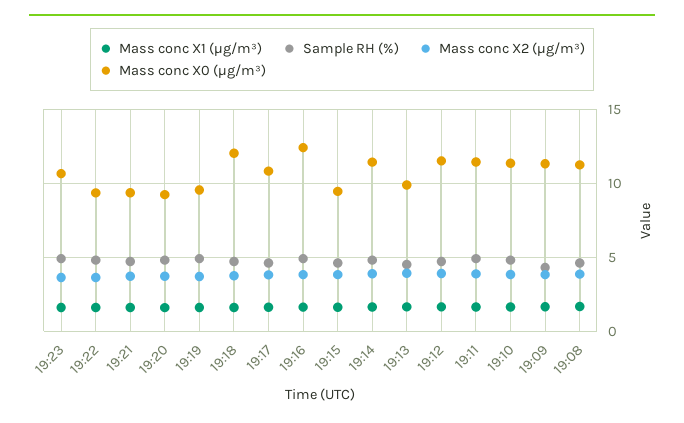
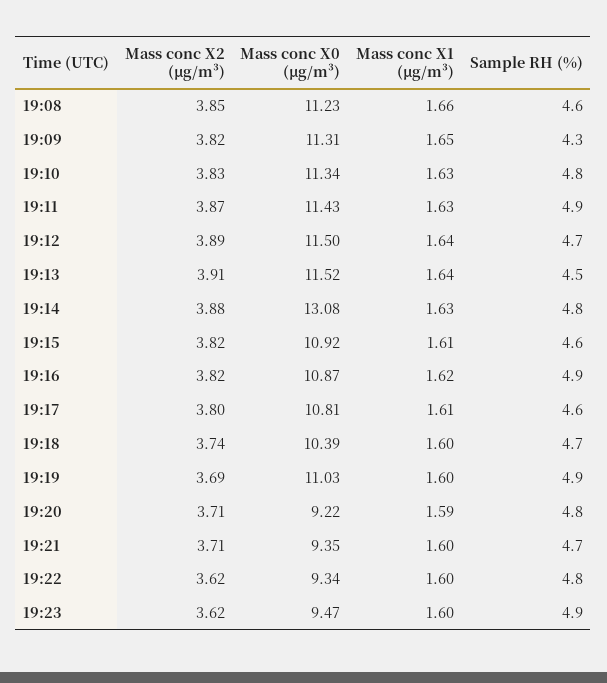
Mass conc X0 (μg/m³), 19:23: 10.5 -> 9.47
Mass conc X0 (μg/m³), 19:19: 9.5 -> 11.03
Mass conc X0 (μg/m³), 19:18: 12 -> 10.39
Mass conc X0 (μg/m³), 19:16: 12.5 -> 10.87
Mass conc X0 (μg/m³), 19:15: 9.5 -> 10.92
Mass conc X0 (μg/m³), 19:14: 11.5 -> 13.08
Mass conc X0 (μg/m³), 19:13: 10 -> 11.52

